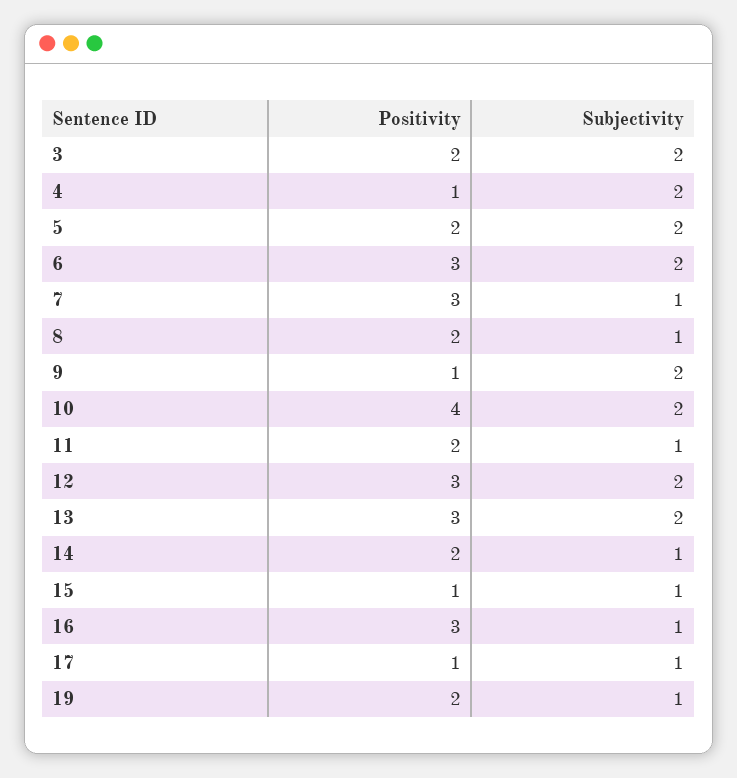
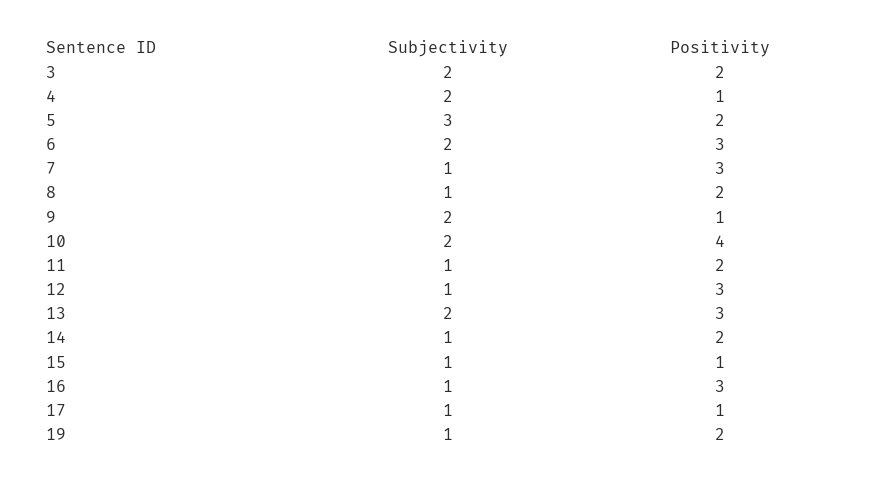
Subjectivity, 5: 2 -> 3
Subjectivity, 12: 2 -> 1

